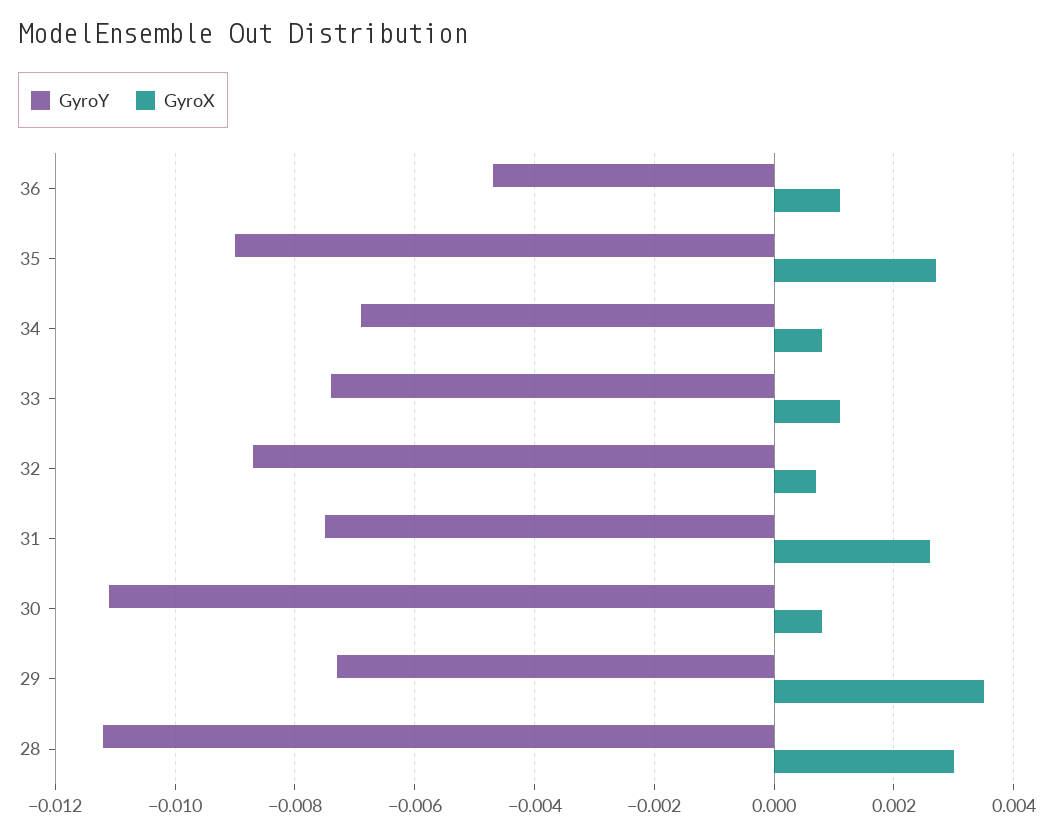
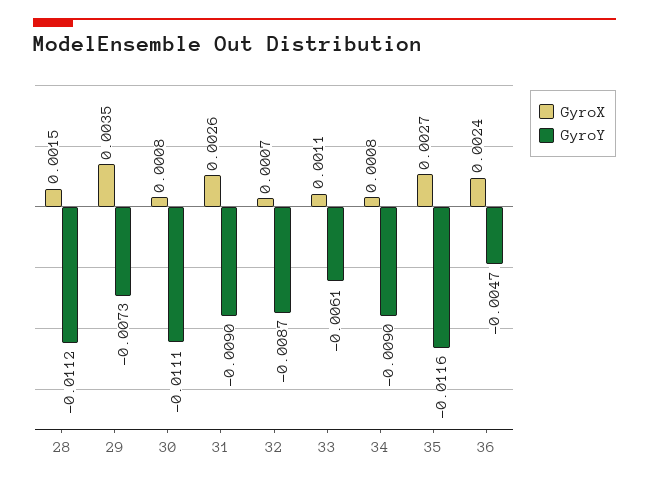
GyroX, 36: 0.001 -> 0.0024
GyroY, 35: -0.009 -> -0.0116
GyroY, 34: -0.007 -> -0.009
GyroY, 33: -0.0075 -> -0.0061
GyroY, 31: -0.0075 -> -0.009
GyroX, 28: 0.003 -> 0.0015

